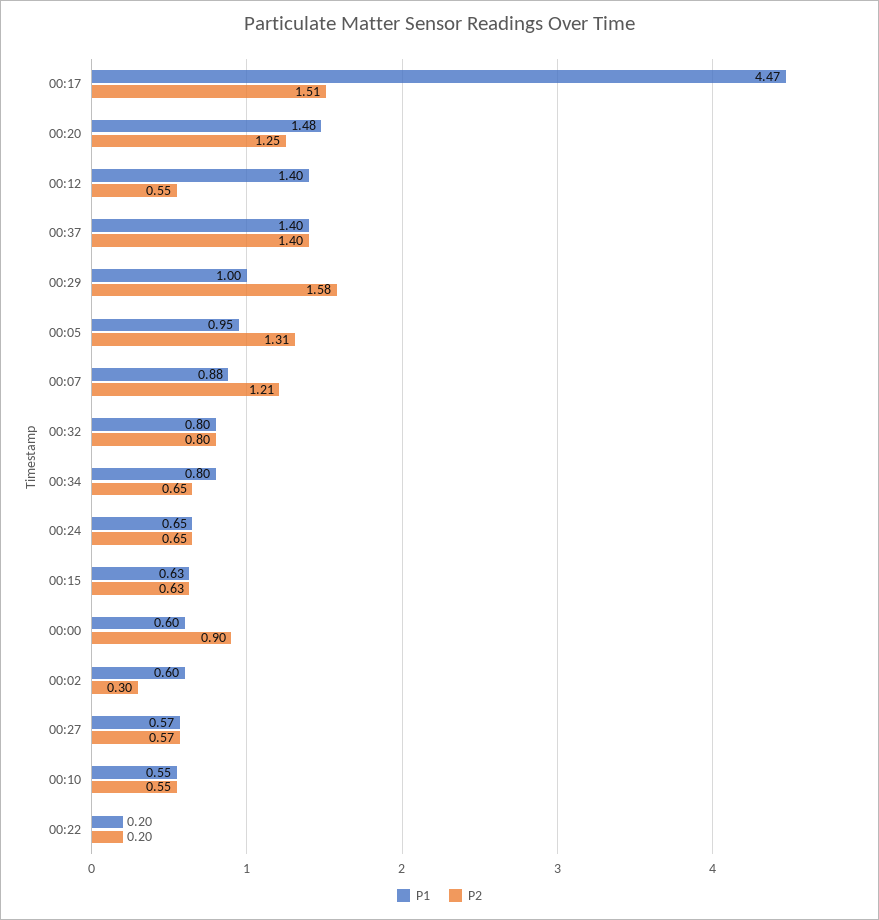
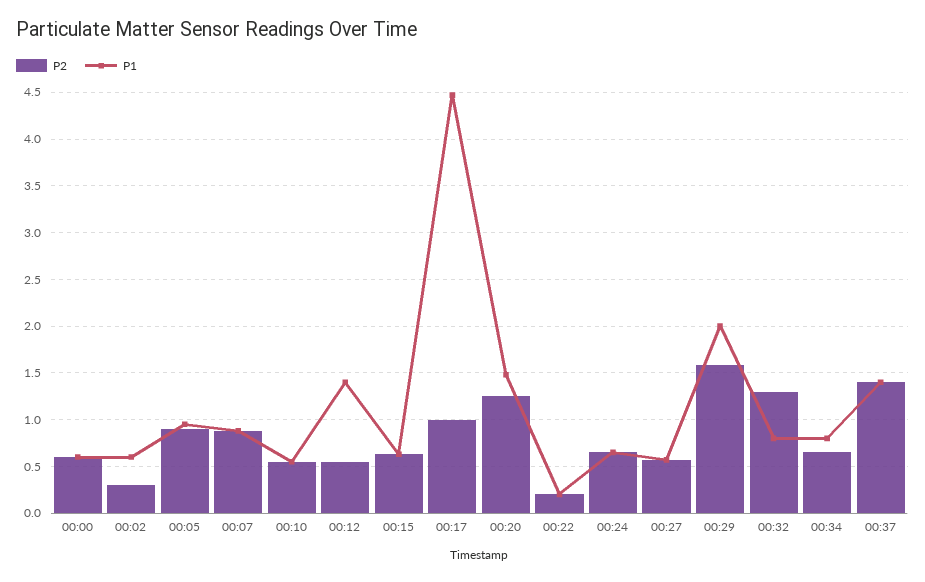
P2, 00:17: 1.51 -> 1
P1, 00:29: 1 -> 2
P2, 00:05: 1.31 -> 0.9
P2, 00:07: 1.21 -> 0.9
P2, 00:32: 0.8 -> 1.3
P2, 00:00: 0.9 -> 0.6

